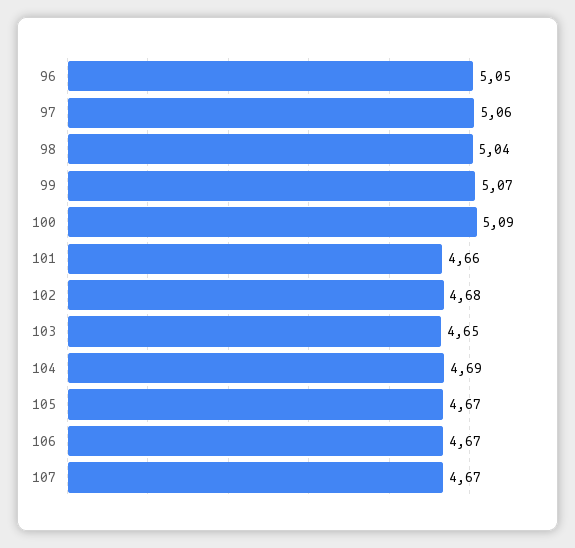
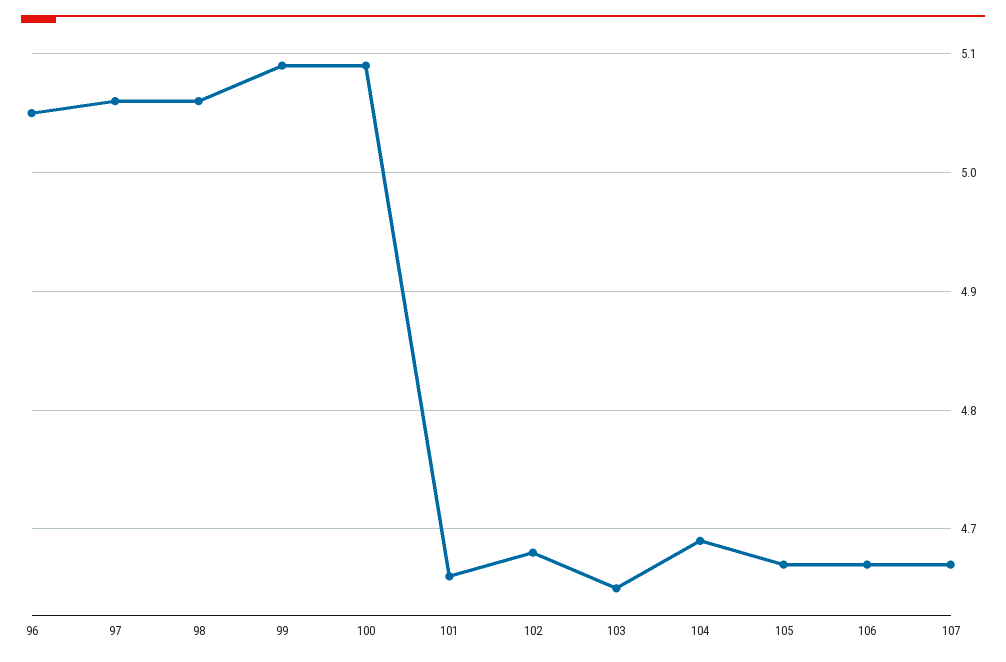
98: 5.04 -> 5.06
99: 5.07 -> 5.09

